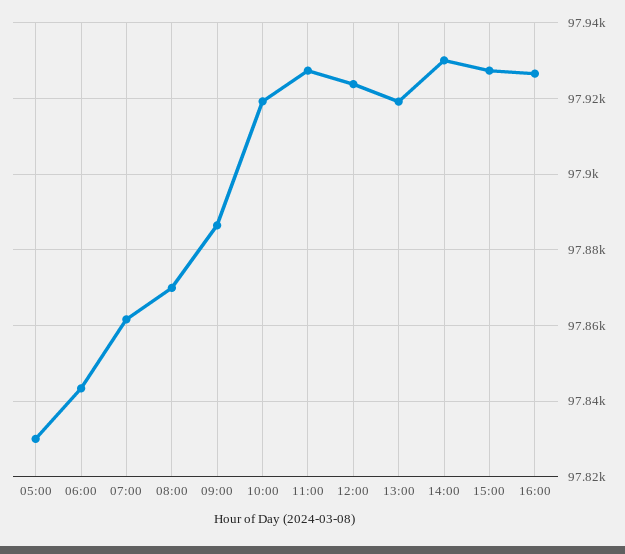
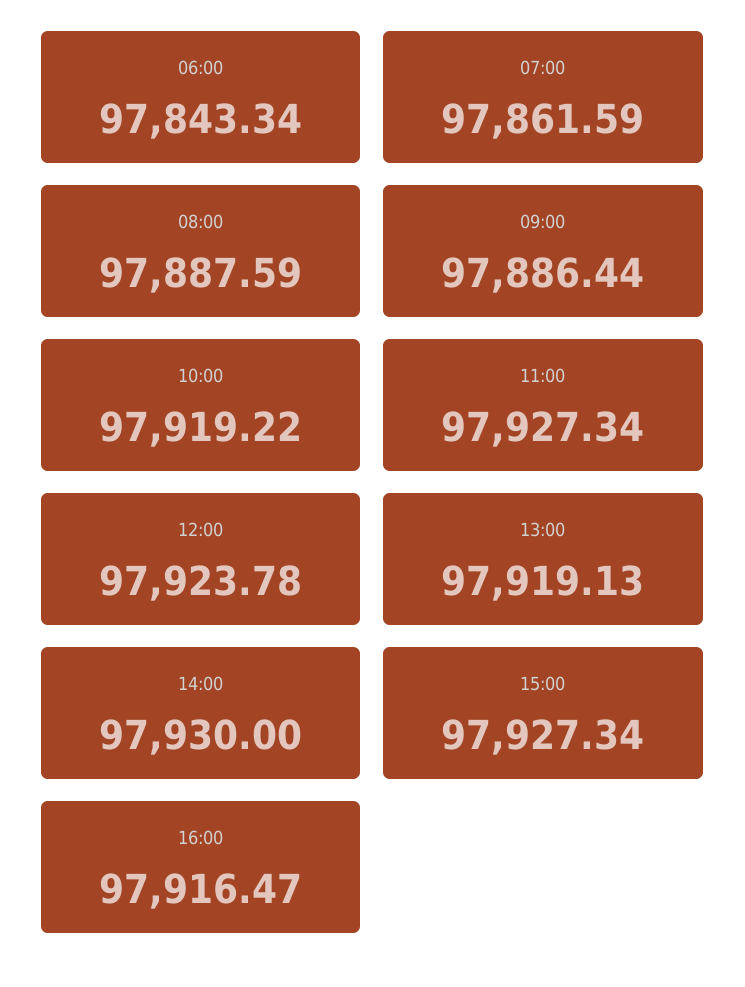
05:00: 97830 -> none
08:00: 97870 -> 97887.59
16:00: 97926 -> 97916.47

